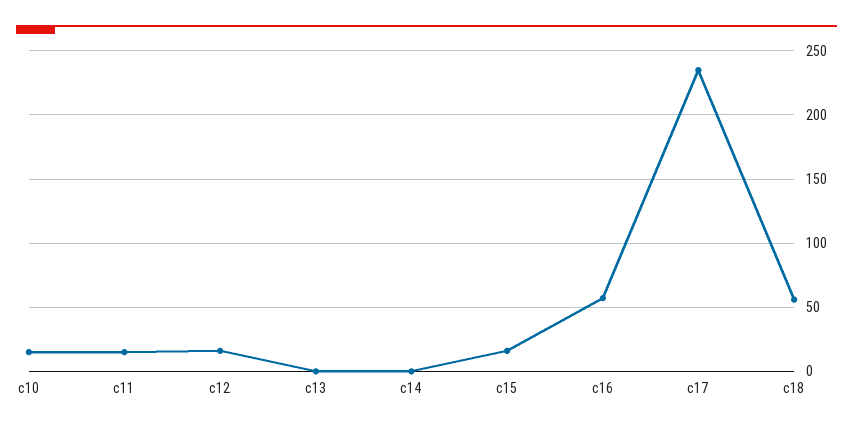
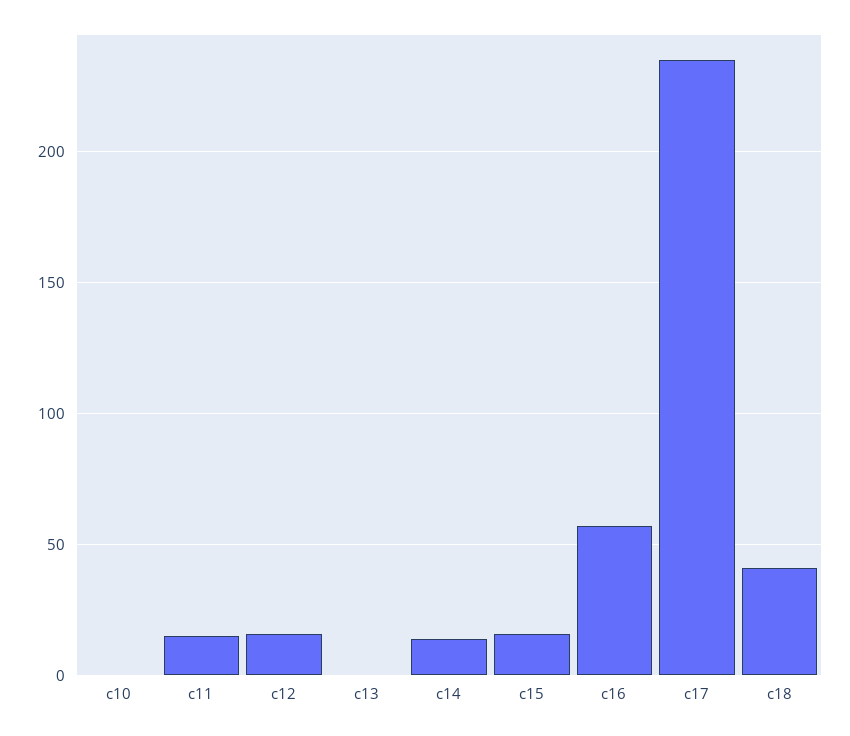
c10: 15 -> 0
c14: 0 -> 15
c18: 55 -> 40

